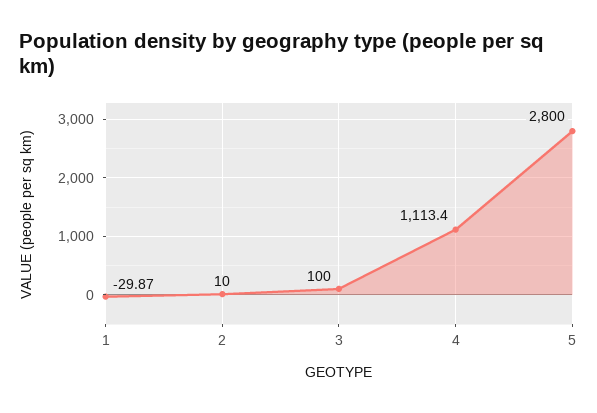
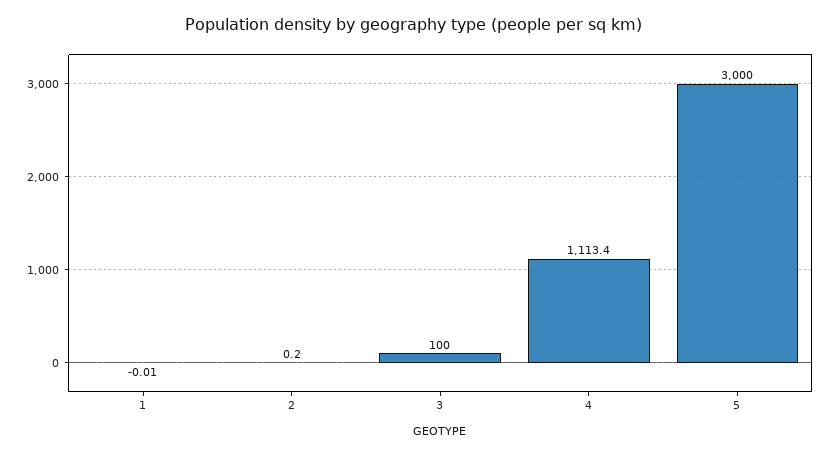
1: -29.87 -> -0.01
2: 10 -> 0.2
5: 2800 -> 3000

